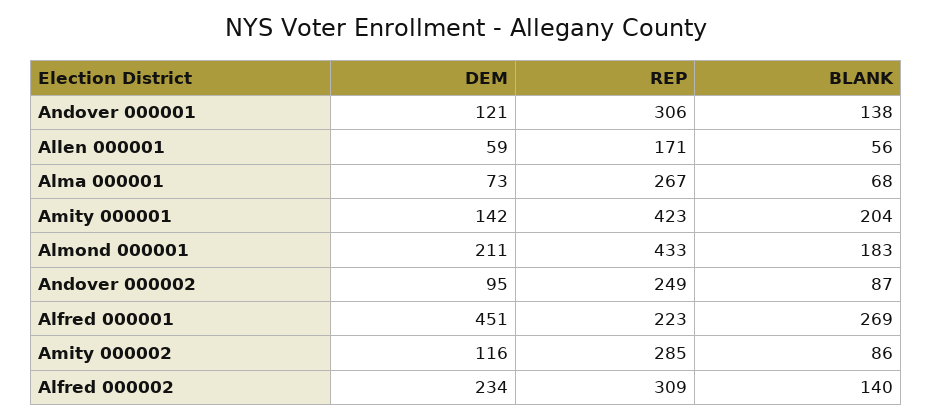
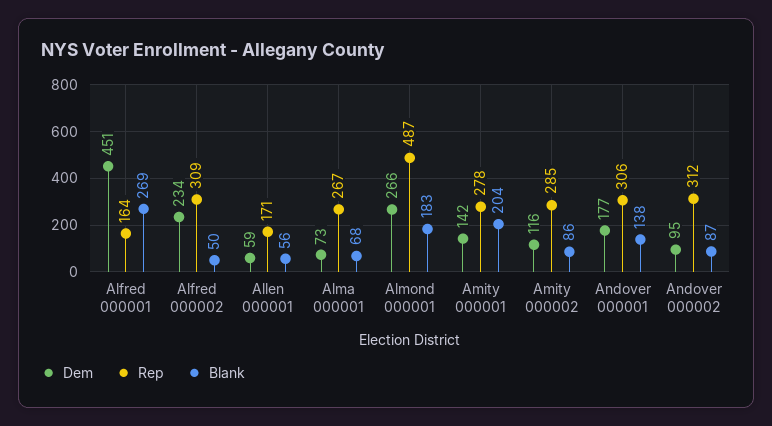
DEM, Andover 000001: 121 -> 177
REP, Amity 000001: 423 -> 278
DEM, Almond 000001: 211 -> 266
REP, Almond 000001: 433 -> 487
REP, Andover 000002: 249 -> 312
REP, Alfred 000001: 223 -> 164
BLANK, Alfred 000002: 140 -> 50

